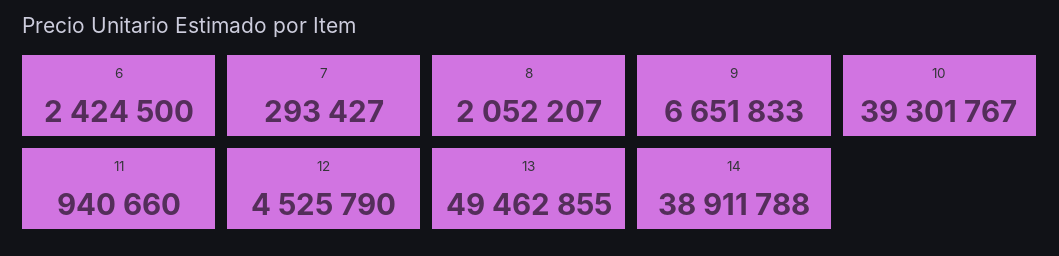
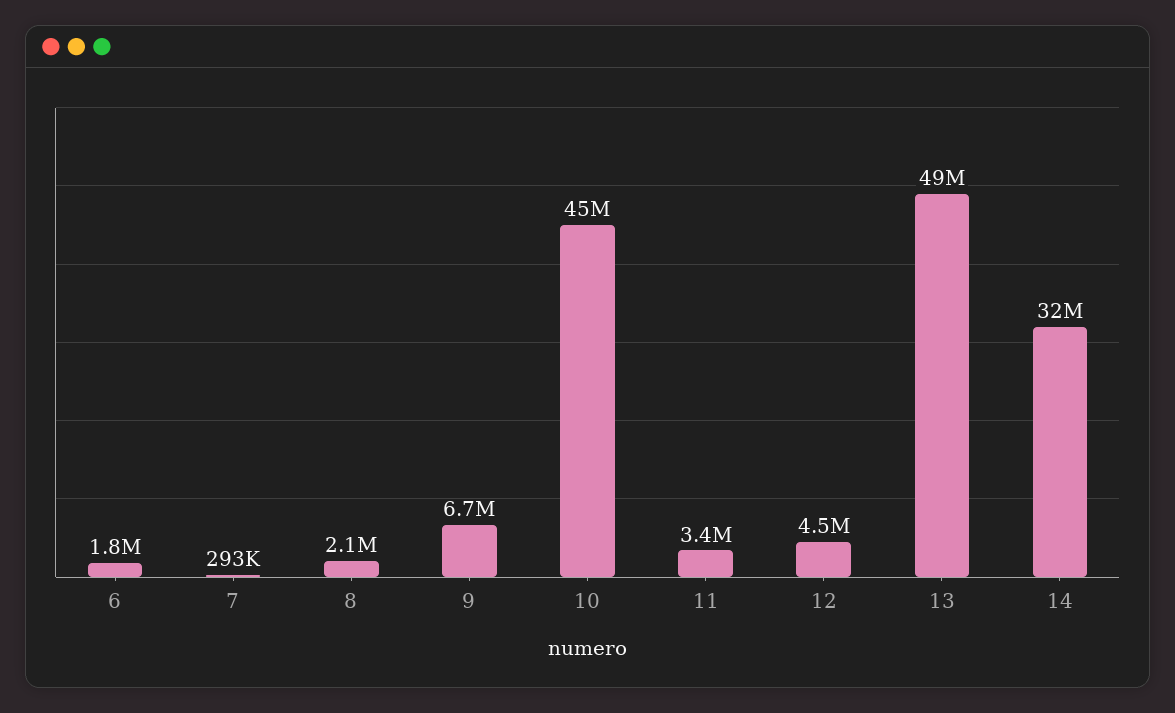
6: 2424500 -> 1800000
10: 39301767 -> 45000000
11: 940660 -> 3400000
14: 38911788 -> 32000000

